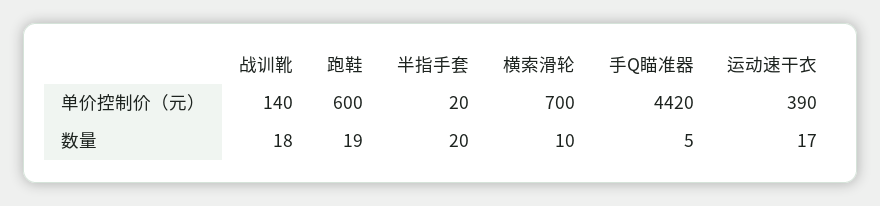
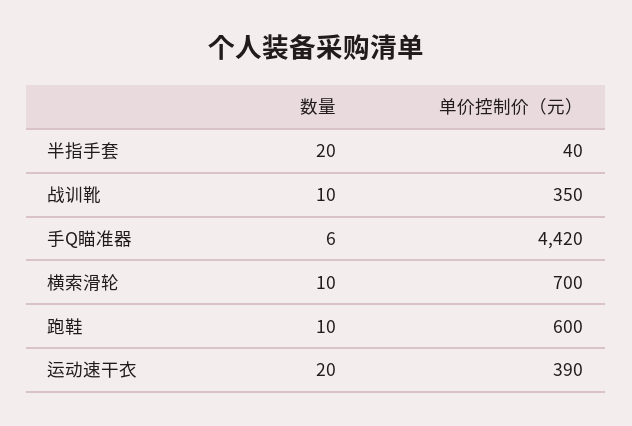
战训靴, 单价控制价（元）: 140 -> 350
半指手套, 单价控制价（元）: 20 -> 40
战训靴, 数量: 18 -> 10
跑鞋, 数量: 19 -> 10
手Q瞄准器, 数量: 5 -> 6
运动速干衣, 数量: 17 -> 20

